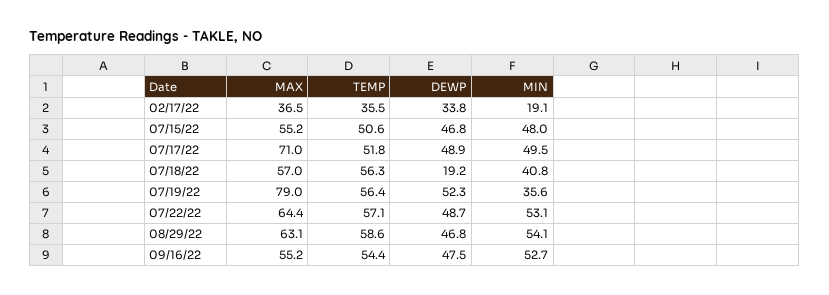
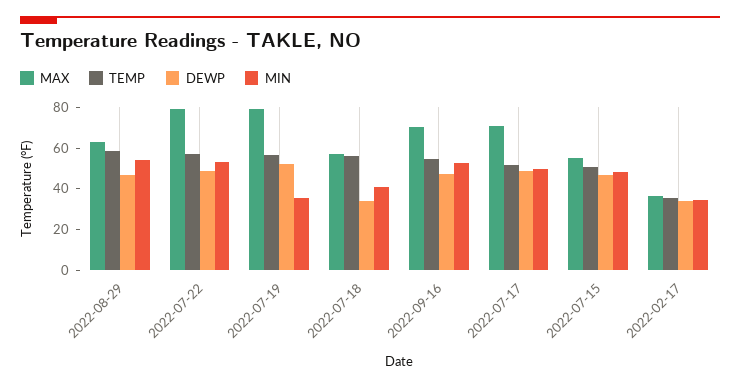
MIN, 02/17/22: 19.1 -> 35
DEWP, 07/18/22: 19.2 -> 35
MAX, 07/22/22: 64.4 -> 80
MAX, 09/16/22: 55.2 -> 70

